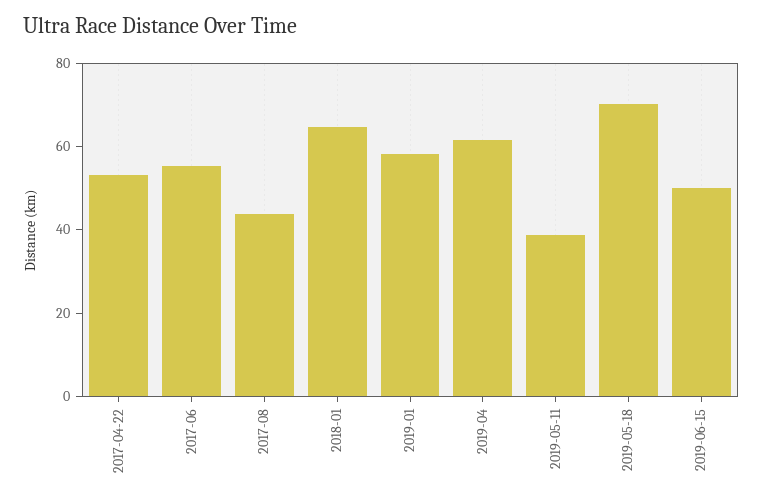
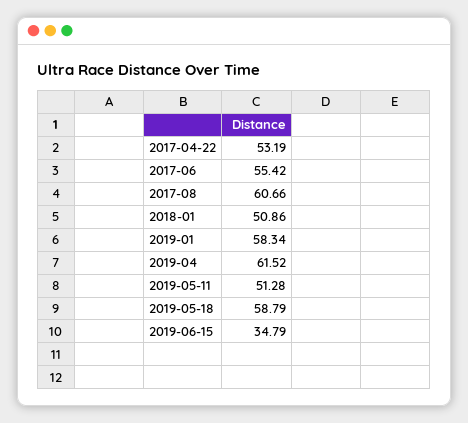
2017-08: 45 -> 60.66
2018-01: 65 -> 50.86
2019-05-11: 40 -> 51.28
2019-05-18: 70 -> 58.79
2019-06-15: 50 -> 34.79

